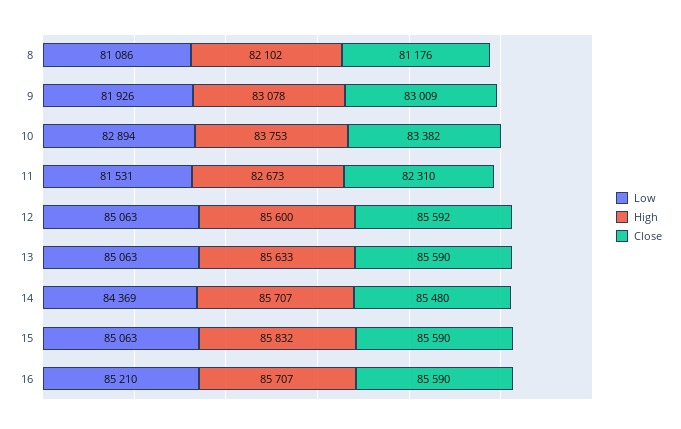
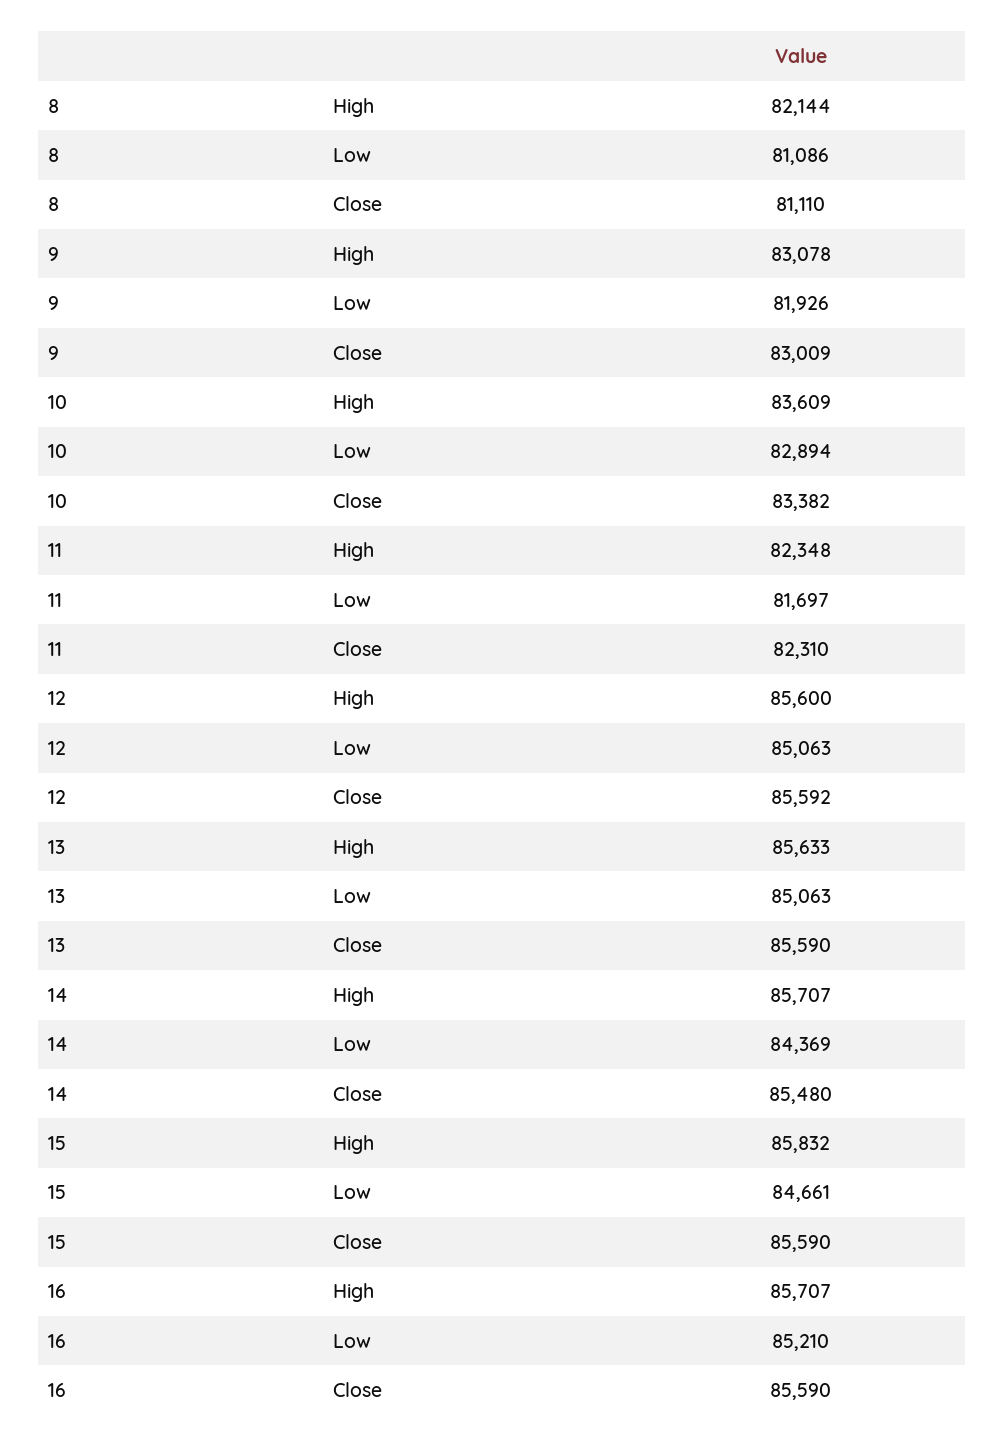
High, 8: 82102 -> 82144
Close, 8: 81176 -> 81110
High, 10: 83753 -> 83609
Low, 11: 81531 -> 81697
High, 11: 82673 -> 82348
Low, 15: 85063 -> 84661

